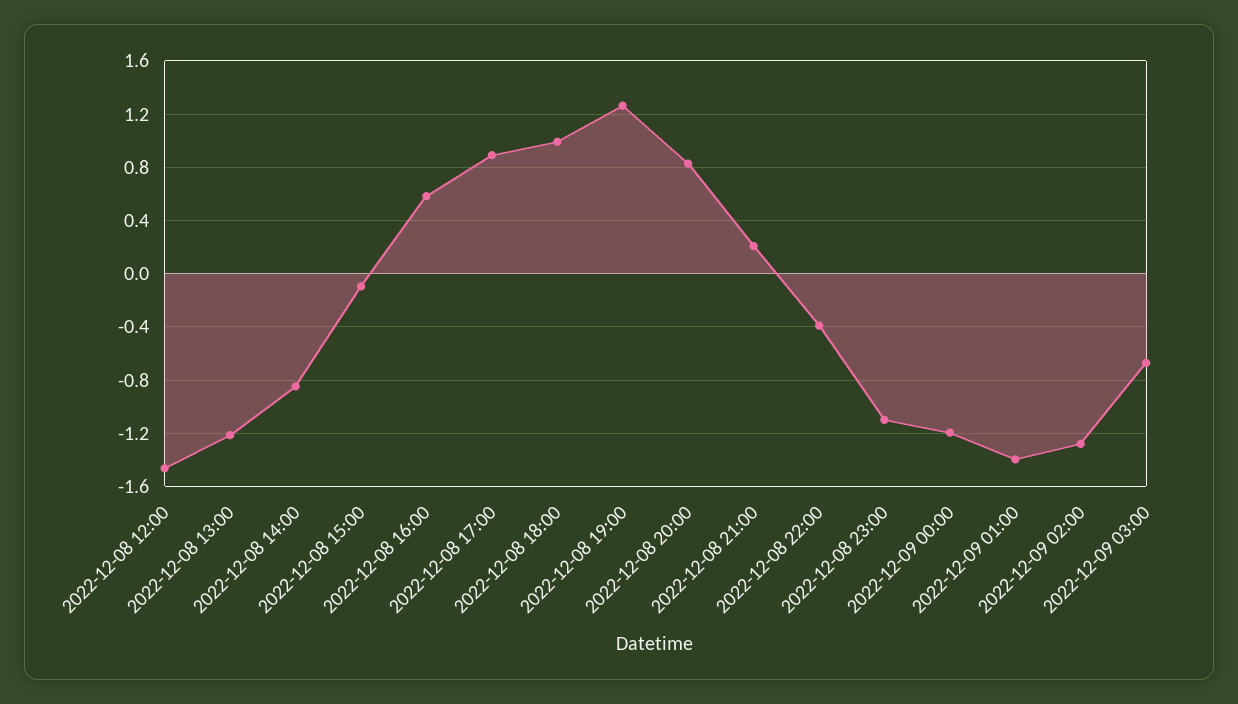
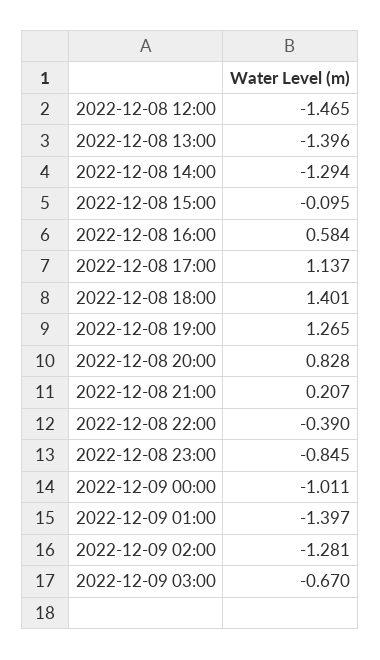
2022-12-08 13:00: -1.2 -> -1.396
2022-12-08 14:00: -0.85 -> -1.294
2022-12-08 17:00: 0.9 -> 1.137
2022-12-08 18:00: 1 -> 1.401
2022-12-08 23:00: -1.1 -> -0.845
2022-12-09 00:00: -1.2 -> -1.011

